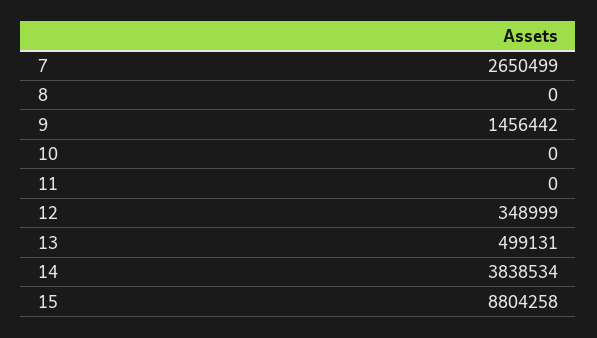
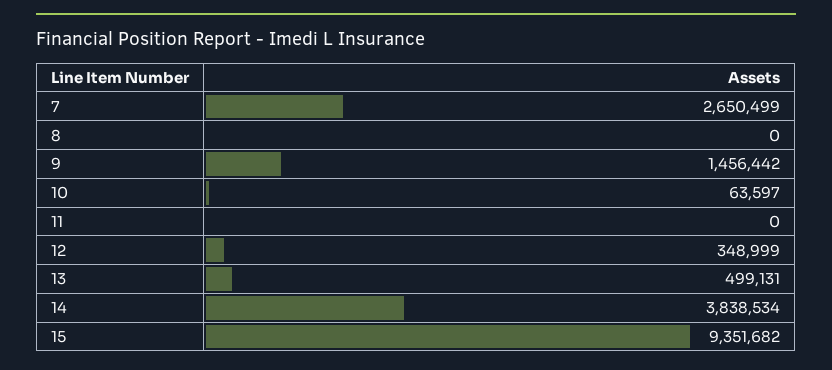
10: 0 -> 63597
15: 8804258 -> 9351682

